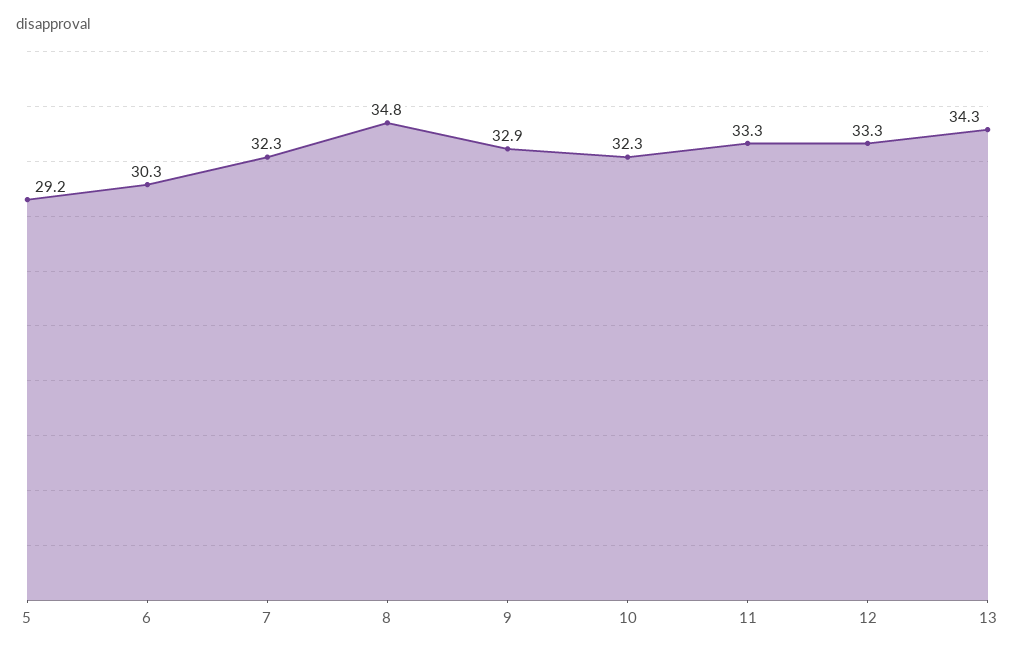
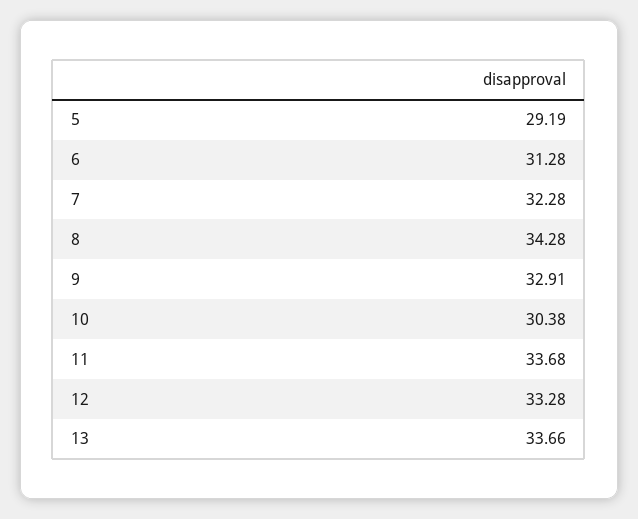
6: 30.3 -> 31.28
8: 34.8 -> 34.28
10: 32.3 -> 30.38
11: 33.3 -> 33.68
13: 34.3 -> 33.66

